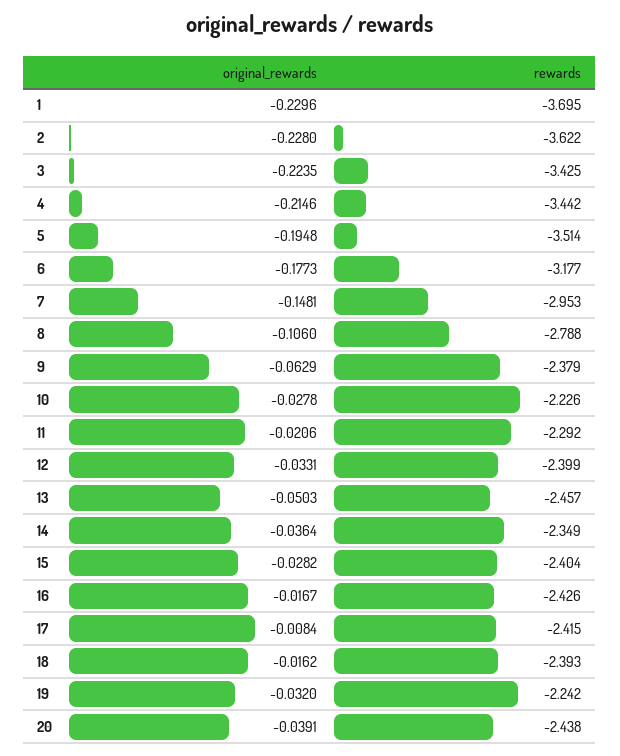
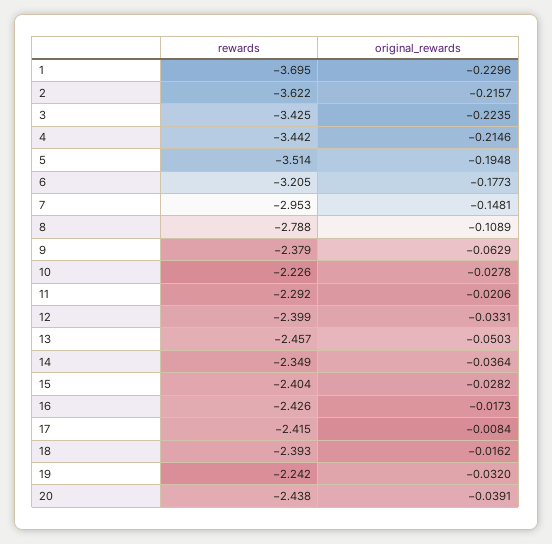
original_rewards, 2: -0.228 -> -0.2157
rewards, 6: -3.177 -> -3.205
original_rewards, 8: -0.106 -> -0.1089
original_rewards, 16: -0.0167 -> -0.0173

